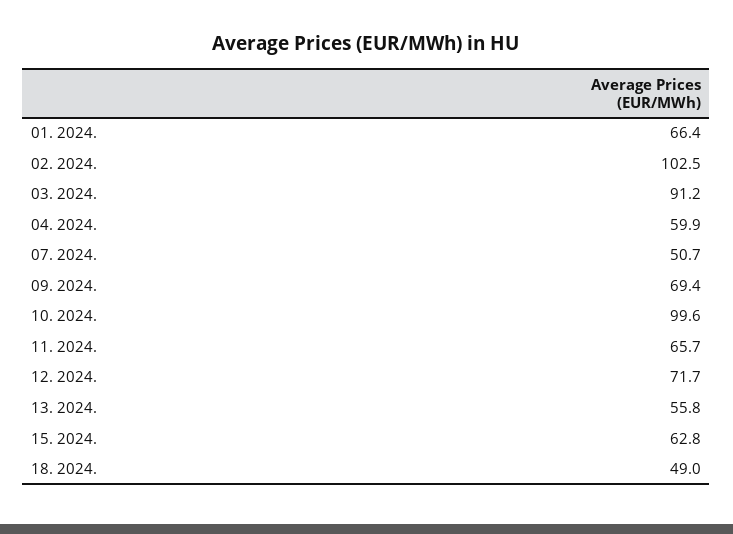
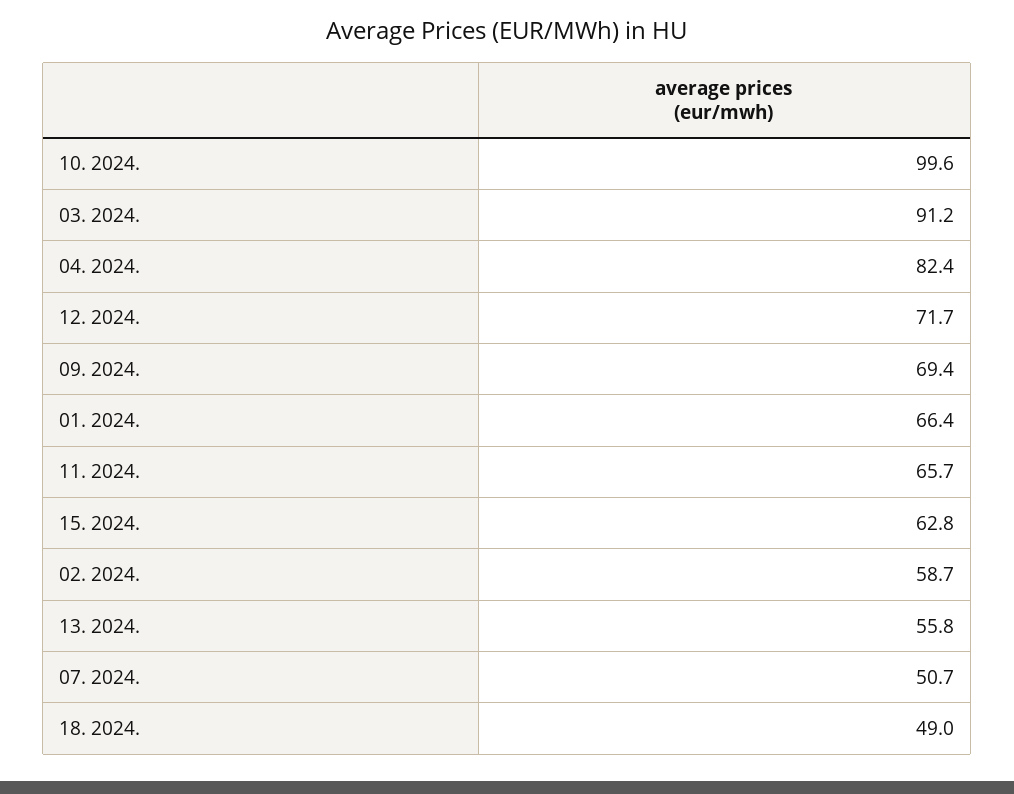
02. 2024.: 102.5 -> 58.7
04. 2024.: 59.9 -> 82.4

